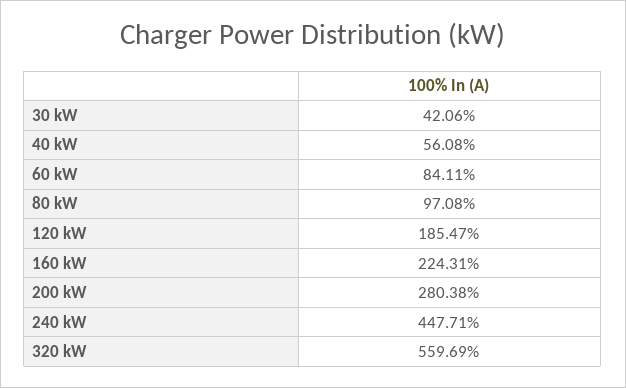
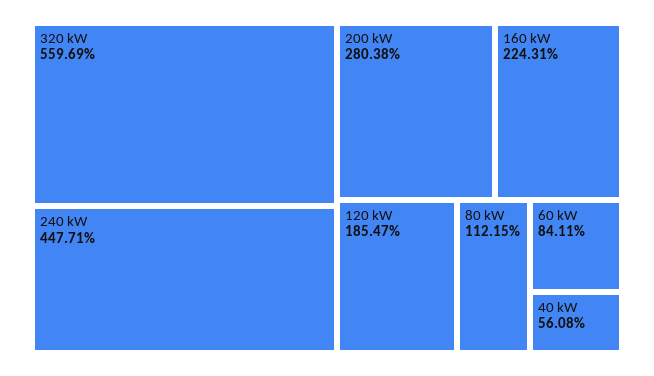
30 kW: 42.06 -> none
80 kW: 97.08 -> 112.15

